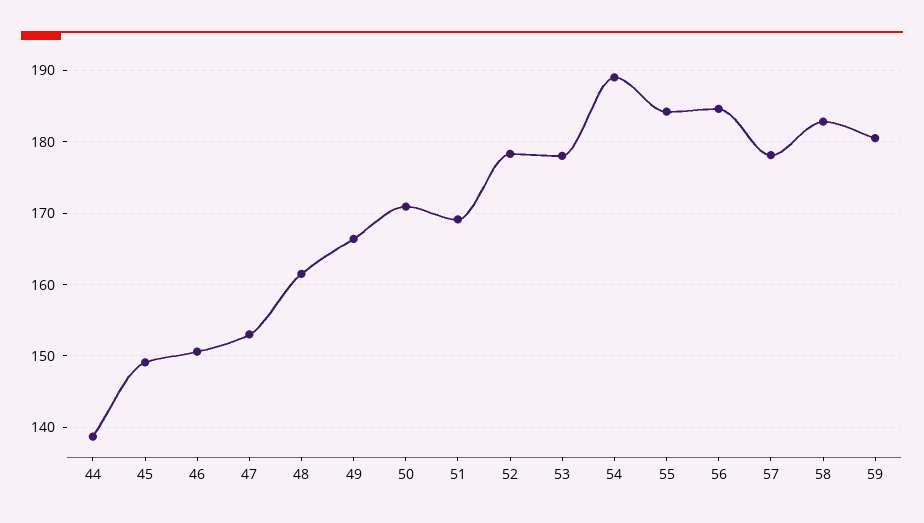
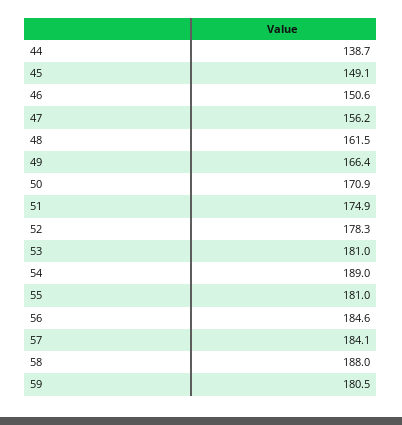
47: 153 -> 156.2
51: 169 -> 174.9
53: 178 -> 181
55: 184 -> 181
57: 178 -> 184.1
58: 183 -> 188

